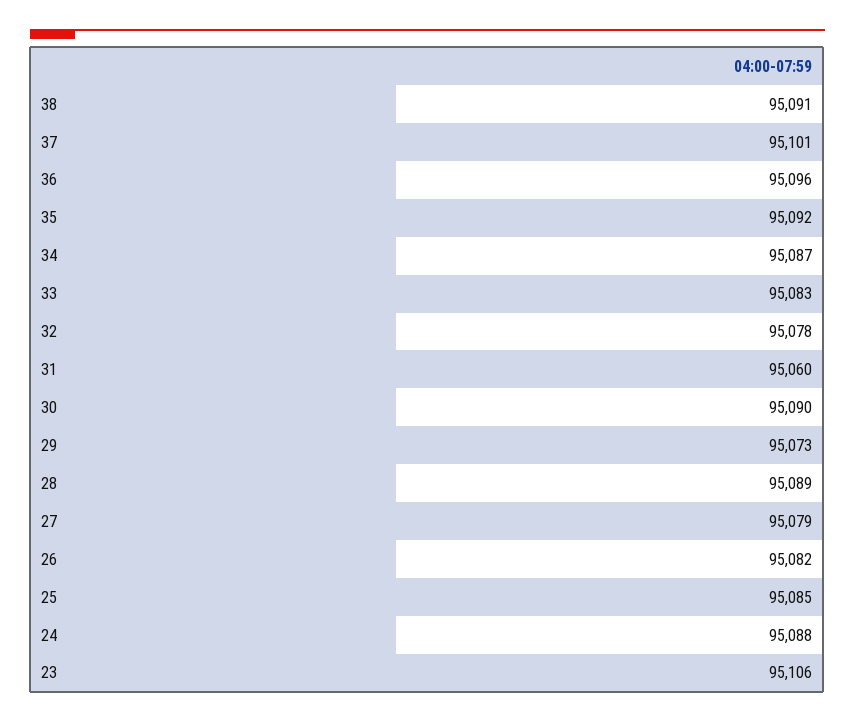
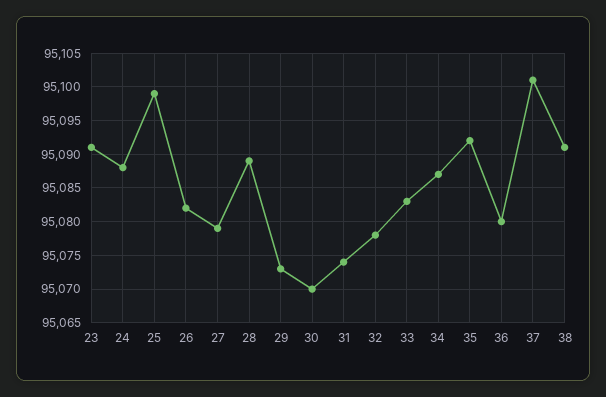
36: 95096 -> 95080
31: 95060 -> 95074
30: 95090 -> 95070
25: 95085 -> 95099
23: 95106 -> 95091

